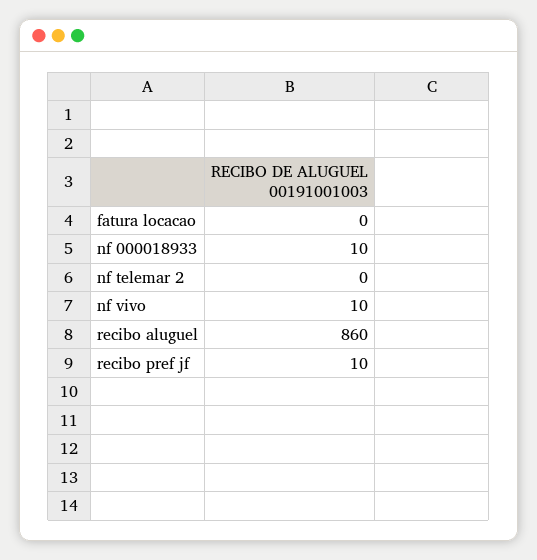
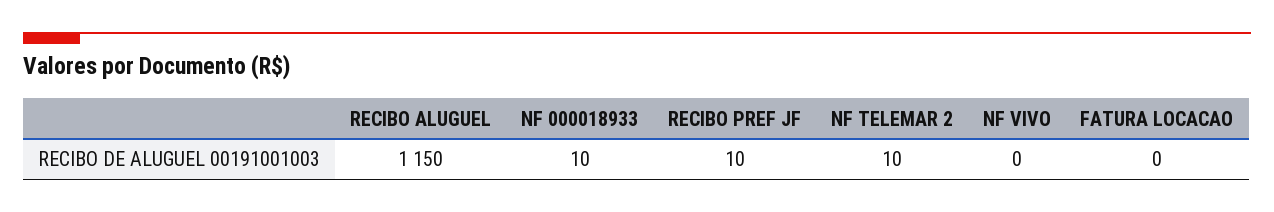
nf telemar 2: 0 -> 10
nf vivo: 10 -> 0
recibo aluguel: 860 -> 1150

